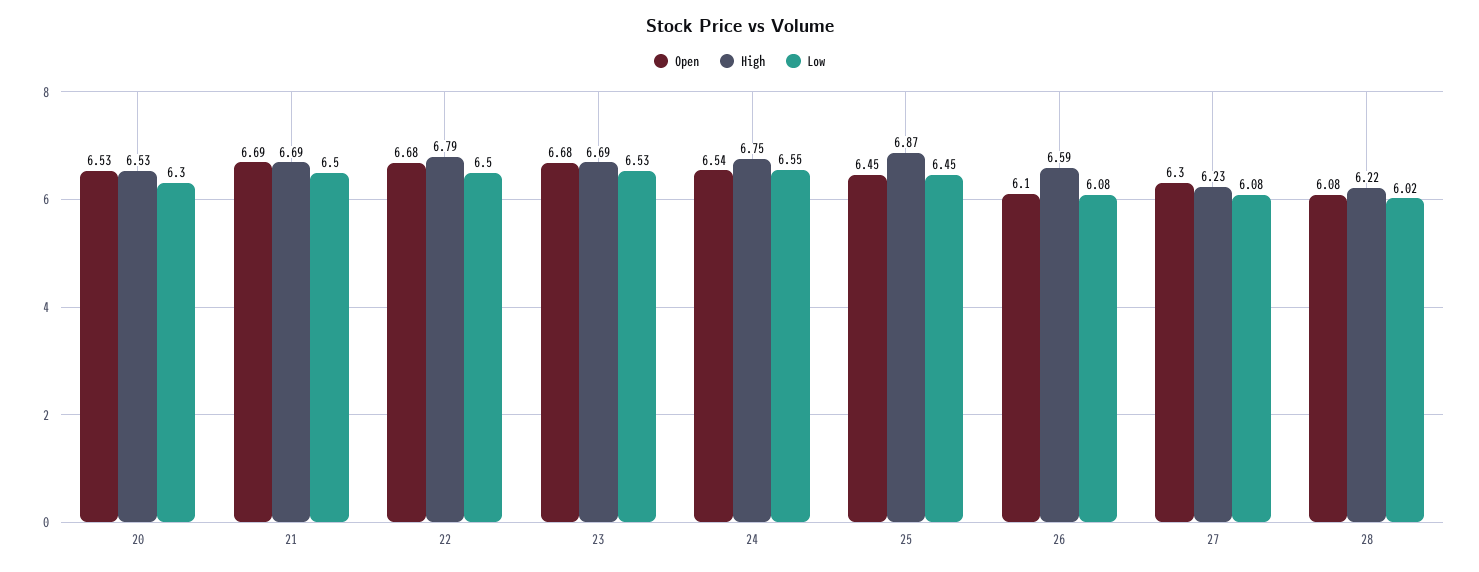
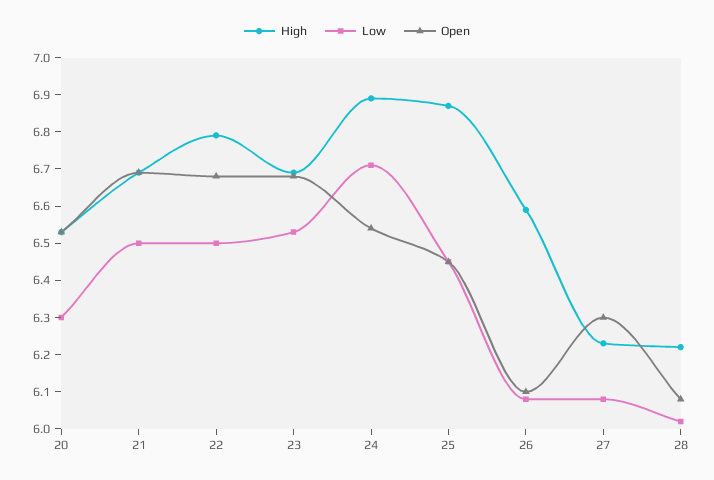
High, 24: 6.75 -> 6.9
Low, 24: 6.55 -> 6.7

